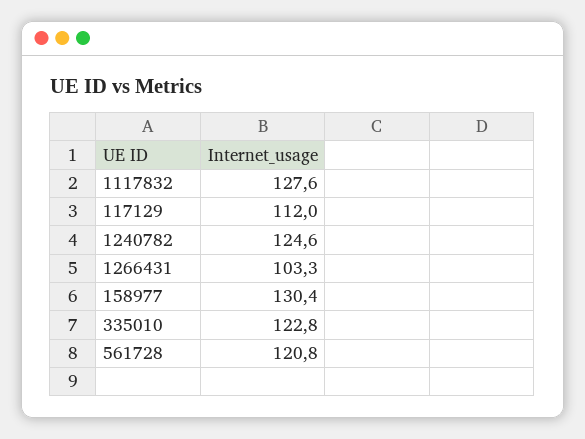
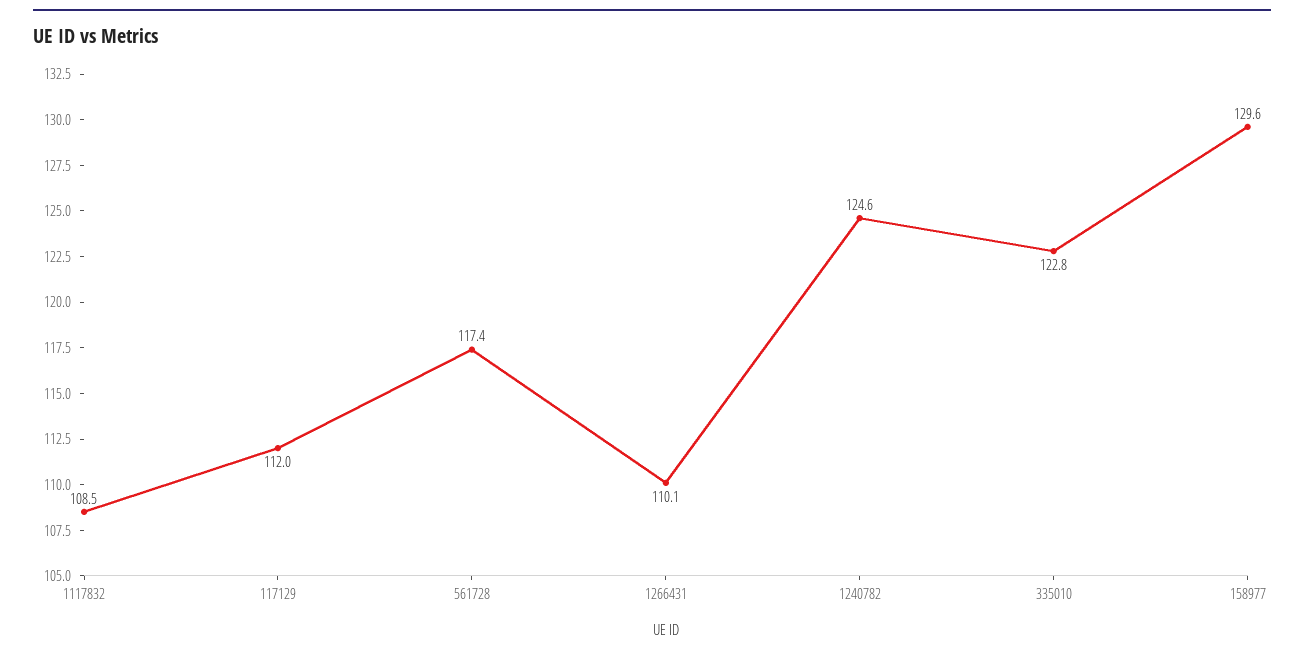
1117832: 127.6 -> 108.5
1266431: 103.3 -> 110.1
158977: 130.4 -> 129.6
561728: 120.8 -> 117.4

